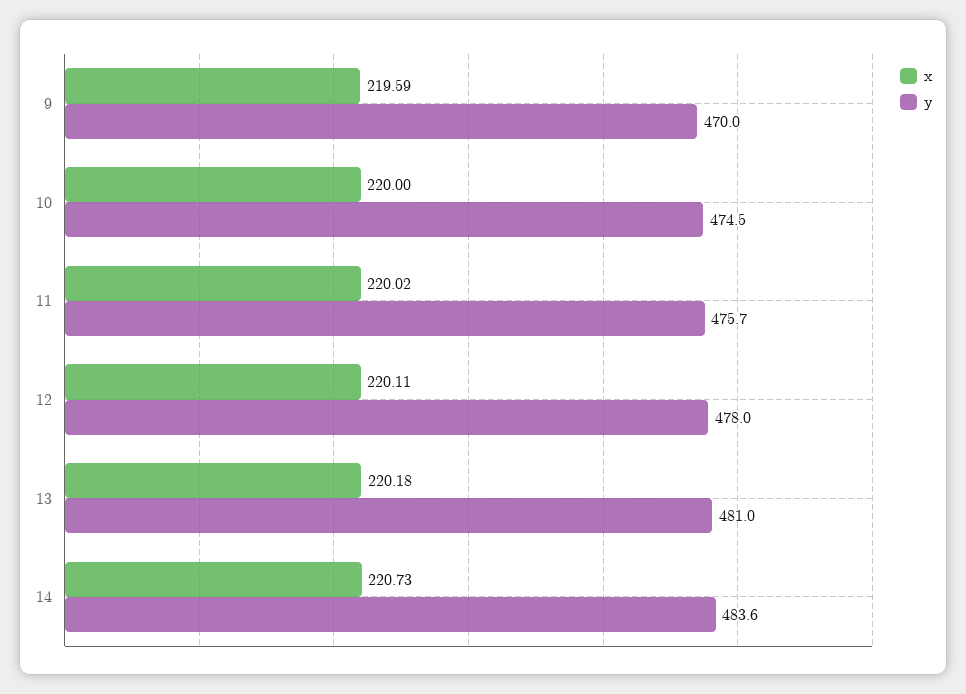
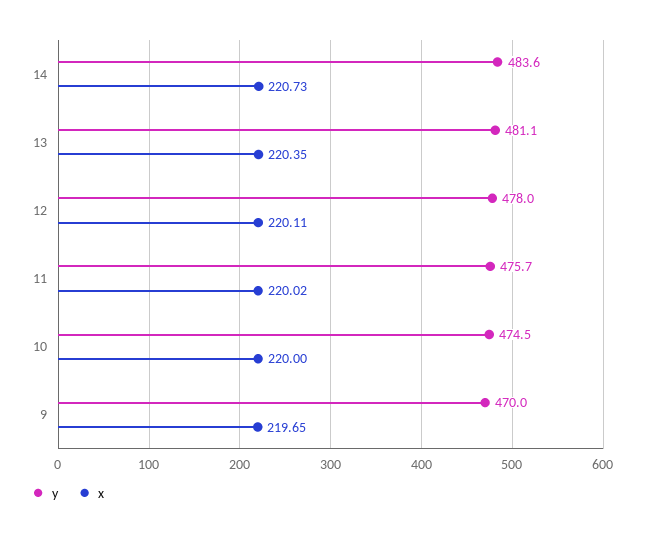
x, 9: 219.59 -> 219.65
x, 13: 220.18 -> 220.35
y, 13: 481 -> 481.1

